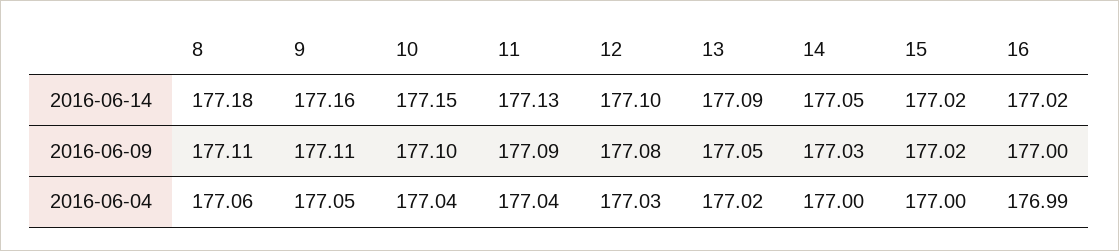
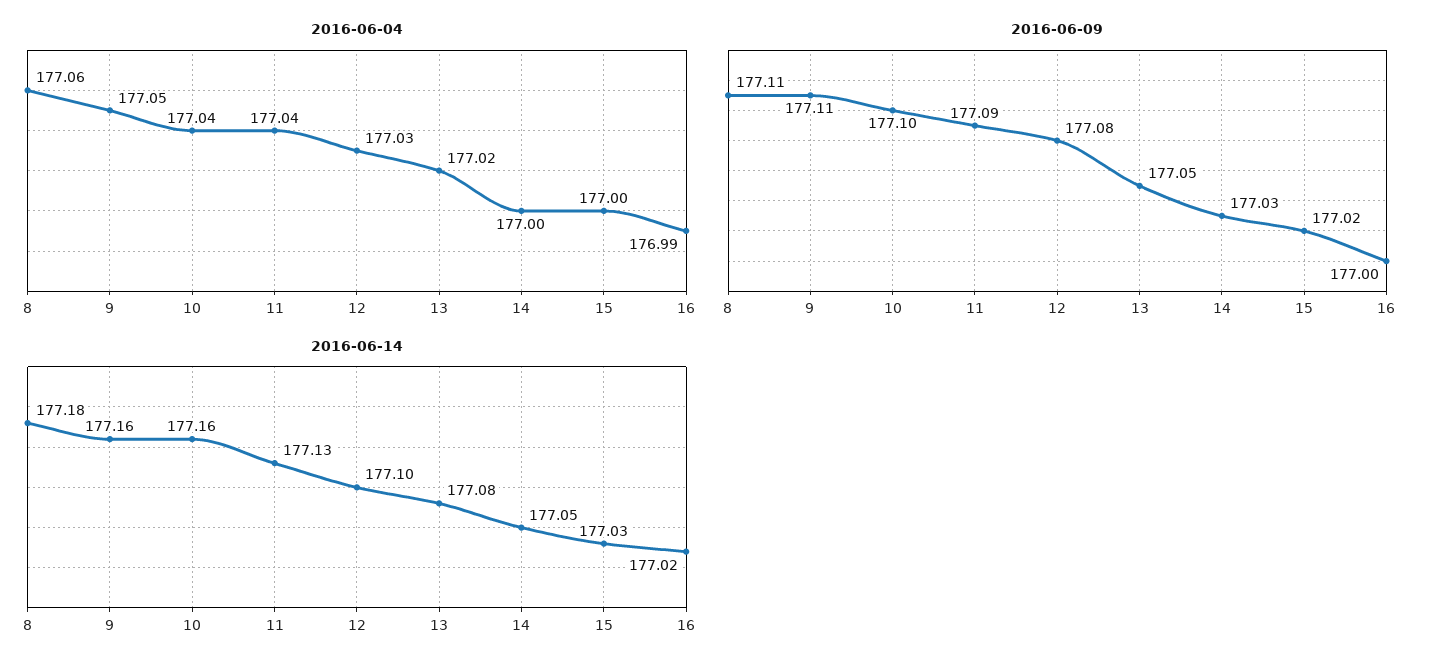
2016-06-14, 10: 177.15 -> 177.16
2016-06-14, 13: 177.09 -> 177.08
2016-06-14, 15: 177.02 -> 177.03

